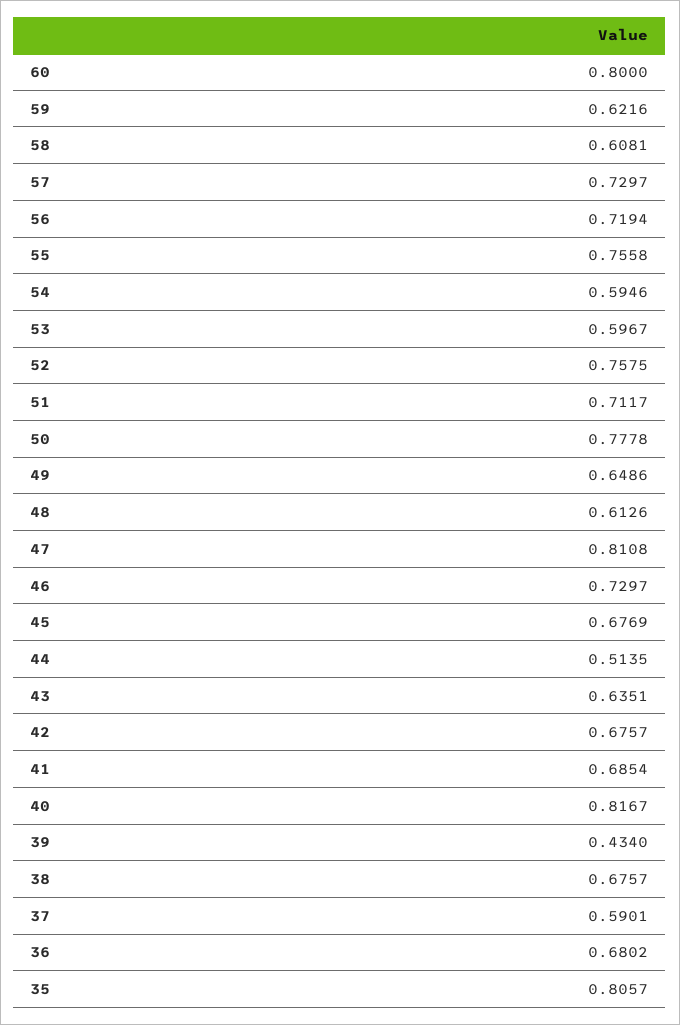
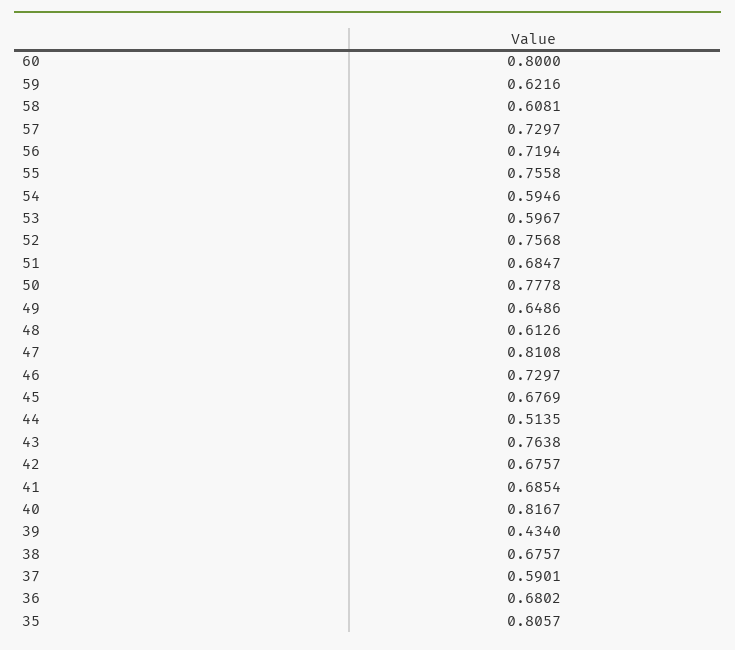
52: 0.7575 -> 0.7568
51: 0.7117 -> 0.6847
43: 0.6351 -> 0.7638

